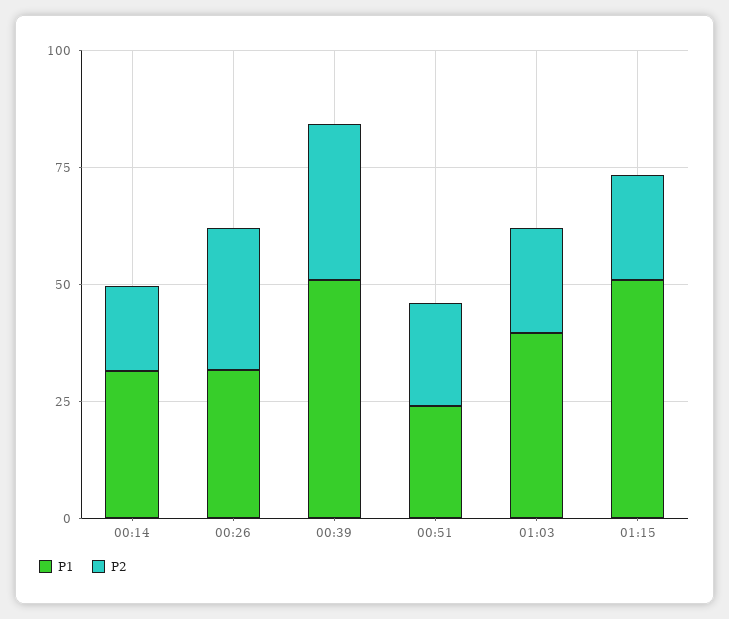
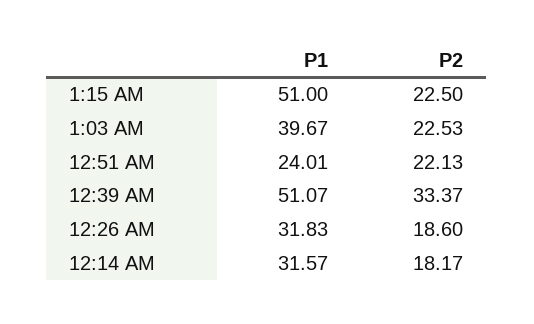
P2, 00:26: 30 -> 18.6

